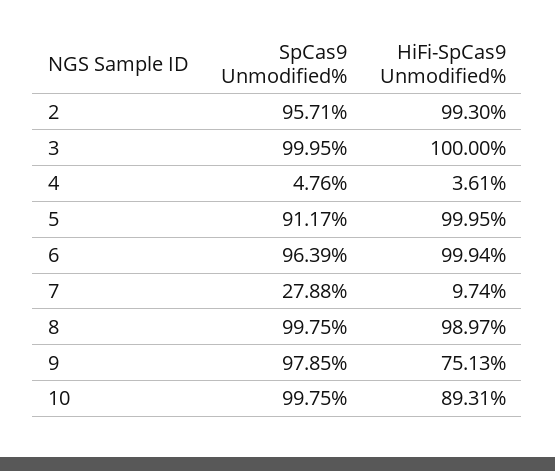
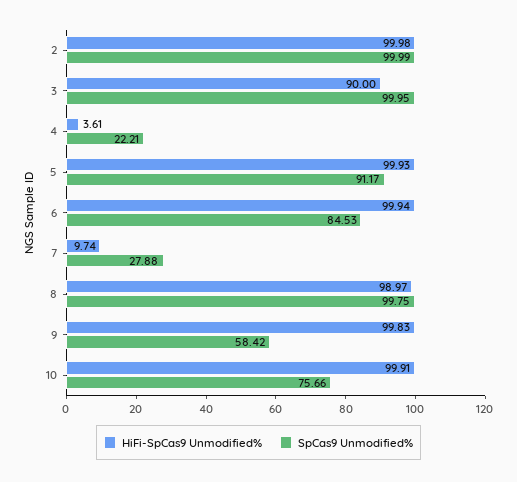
SpCas9 Unmodified%, 2: 95.71 -> 99.99
HiFi-SpCas9 Unmodified%, 2: 99.3 -> 99.98
HiFi-SpCas9 Unmodified%, 3: 100 -> 90
SpCas9 Unmodified%, 4: 4.76 -> 22.21
HiFi-SpCas9 Unmodified%, 5: 99.95 -> 99.93
SpCas9 Unmodified%, 6: 96.39 -> 84.53
SpCas9 Unmodified%, 9: 97.85 -> 58.42
HiFi-SpCas9 Unmodified%, 9: 75.13 -> 99.83
SpCas9 Unmodified%, 10: 99.75 -> 75.66
HiFi-SpCas9 Unmodified%, 10: 89.31 -> 99.91

